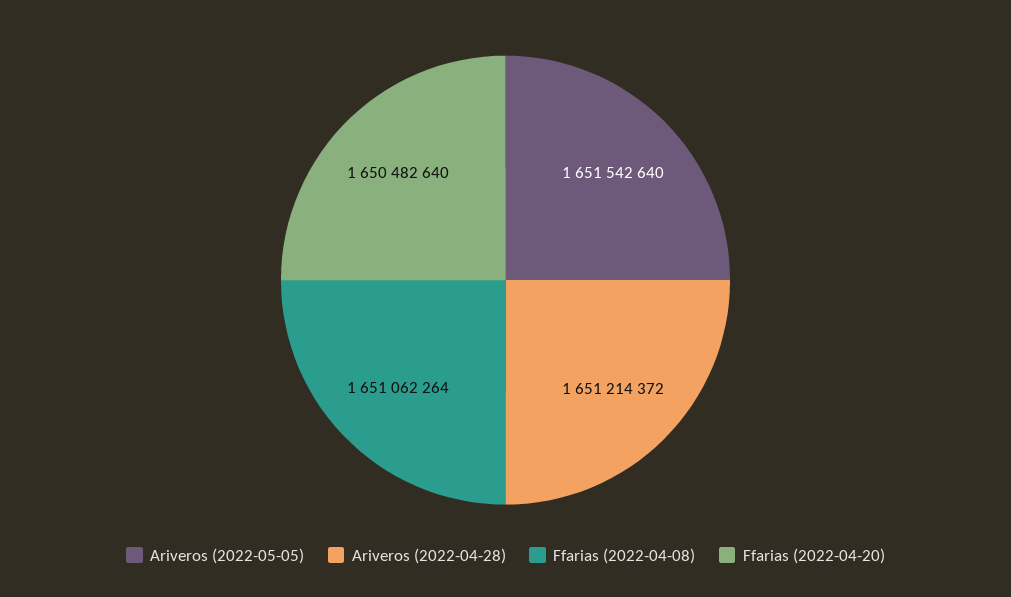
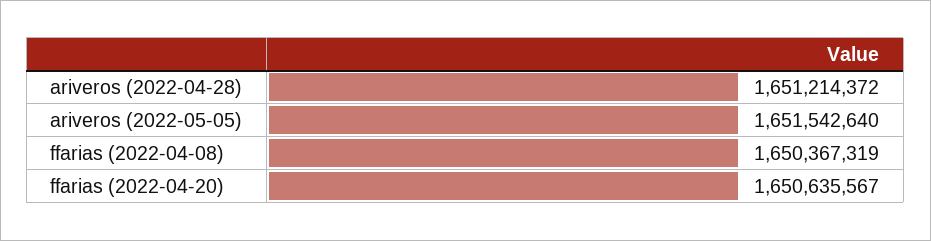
Ffarias (2022-04-08): 1651062264 -> 1650367319
Ffarias (2022-04-20): 1650482640 -> 1650635567

